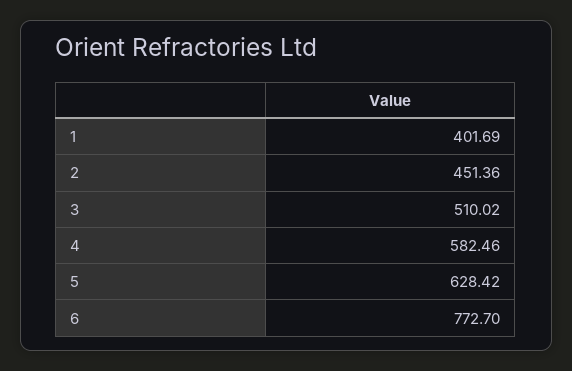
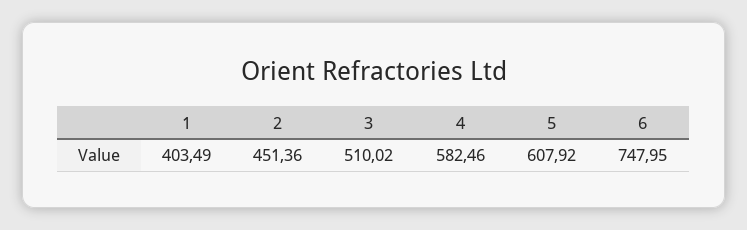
1: 401.69 -> 403.49
5: 628.42 -> 607.92
6: 772.7 -> 747.95

